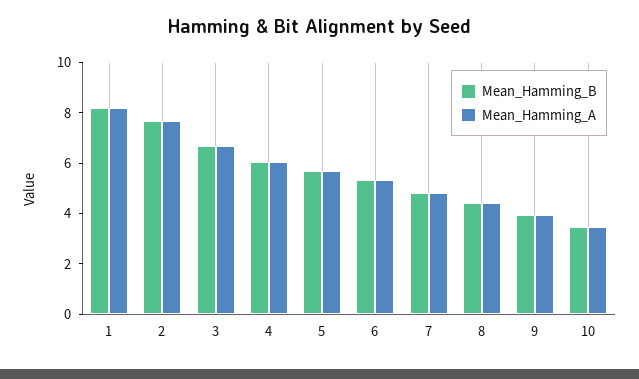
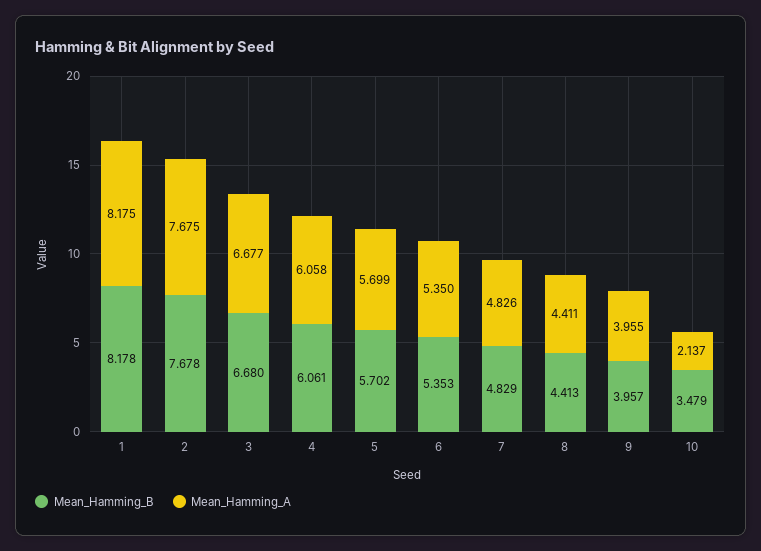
Mean_Hamming_A, 10: 3.5 -> 2.137

